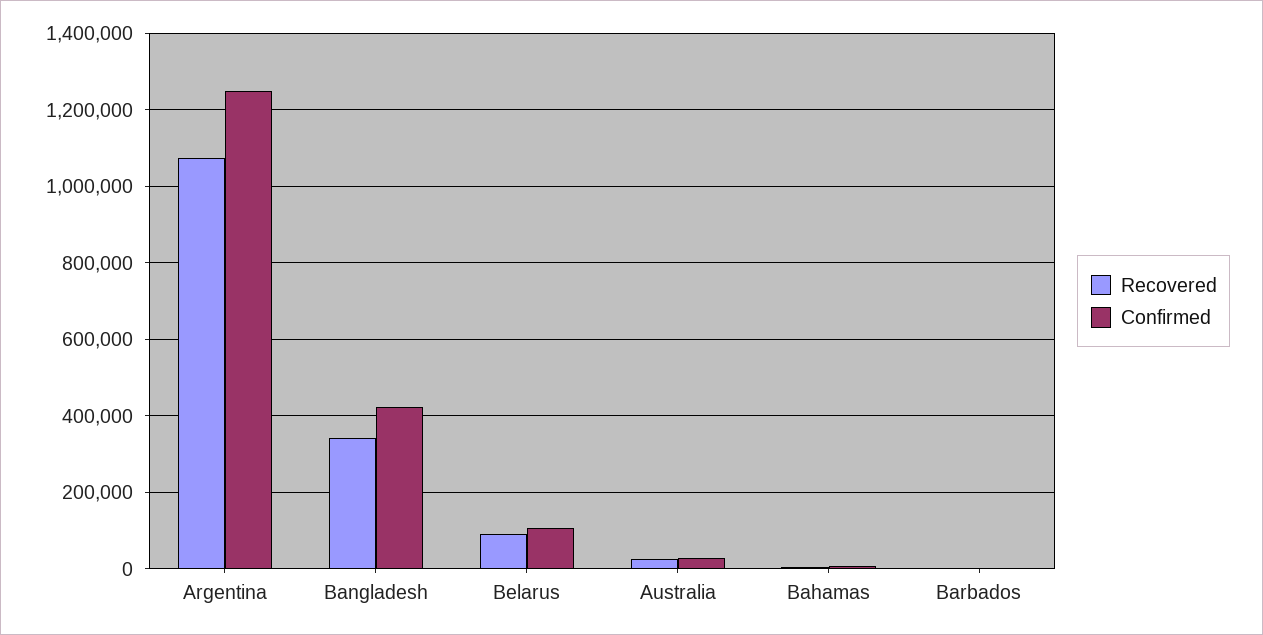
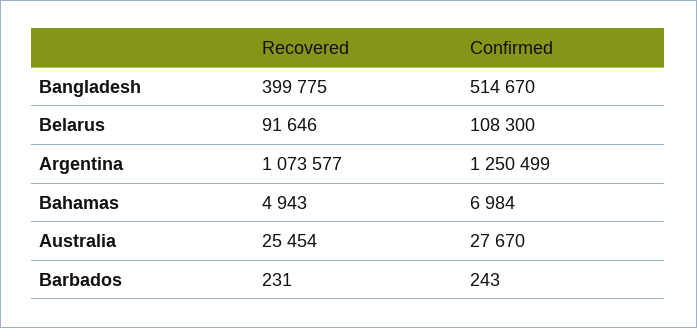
Recovered, Bangladesh: 340000 -> 399775
Confirmed, Bangladesh: 420000 -> 514670

